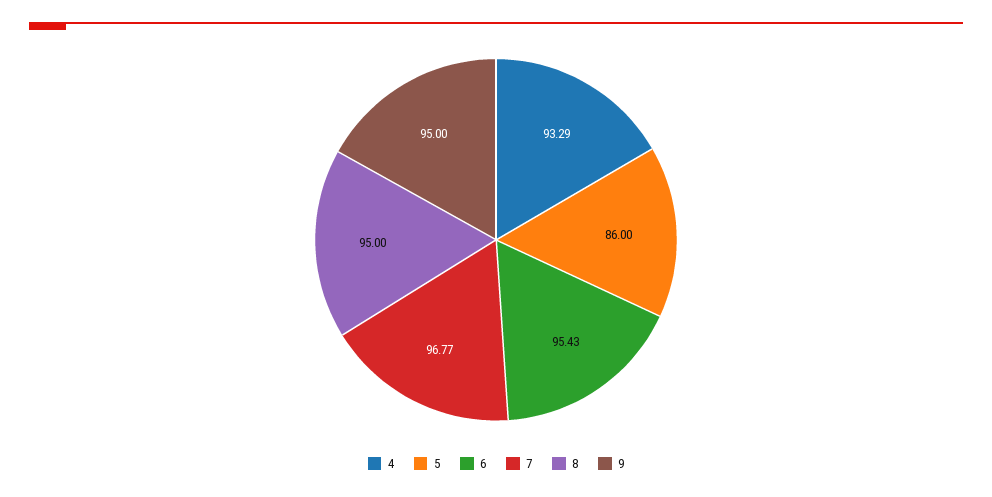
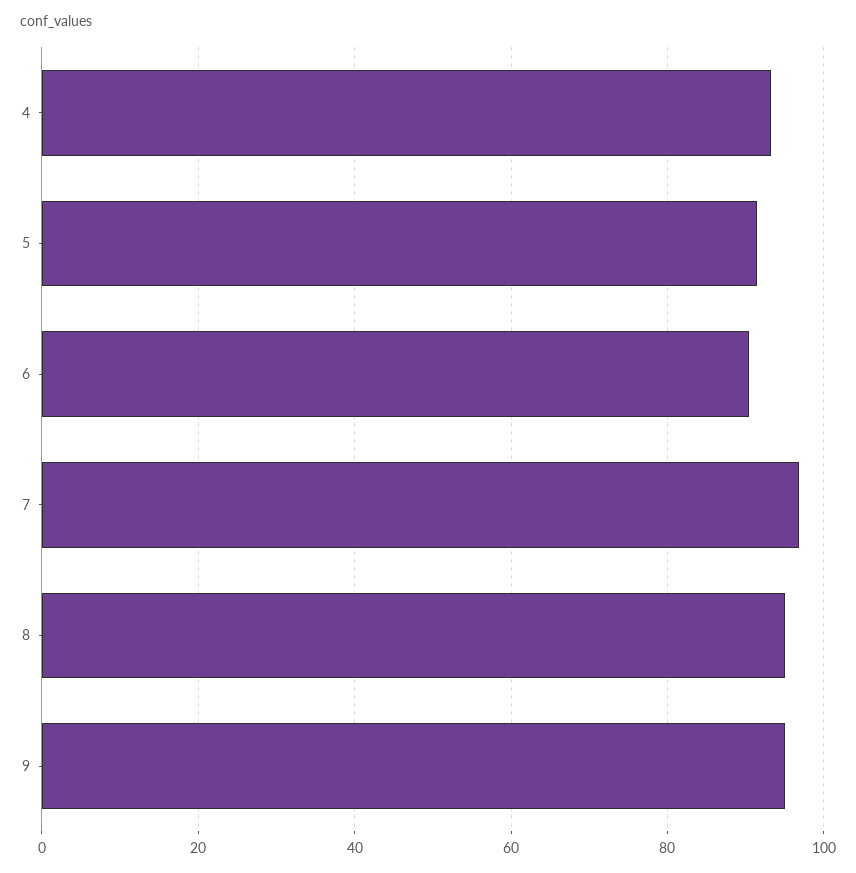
5: 86 -> 92
6: 95.43 -> 90

